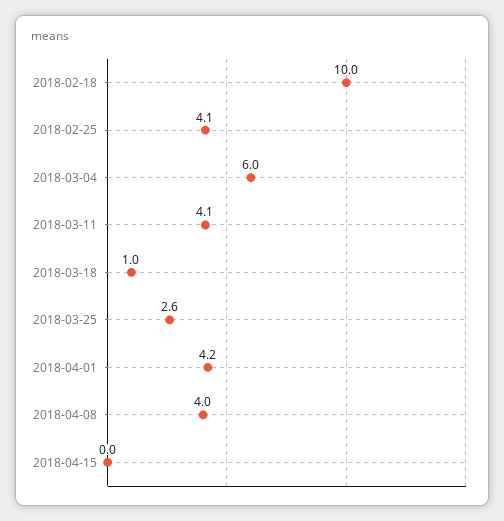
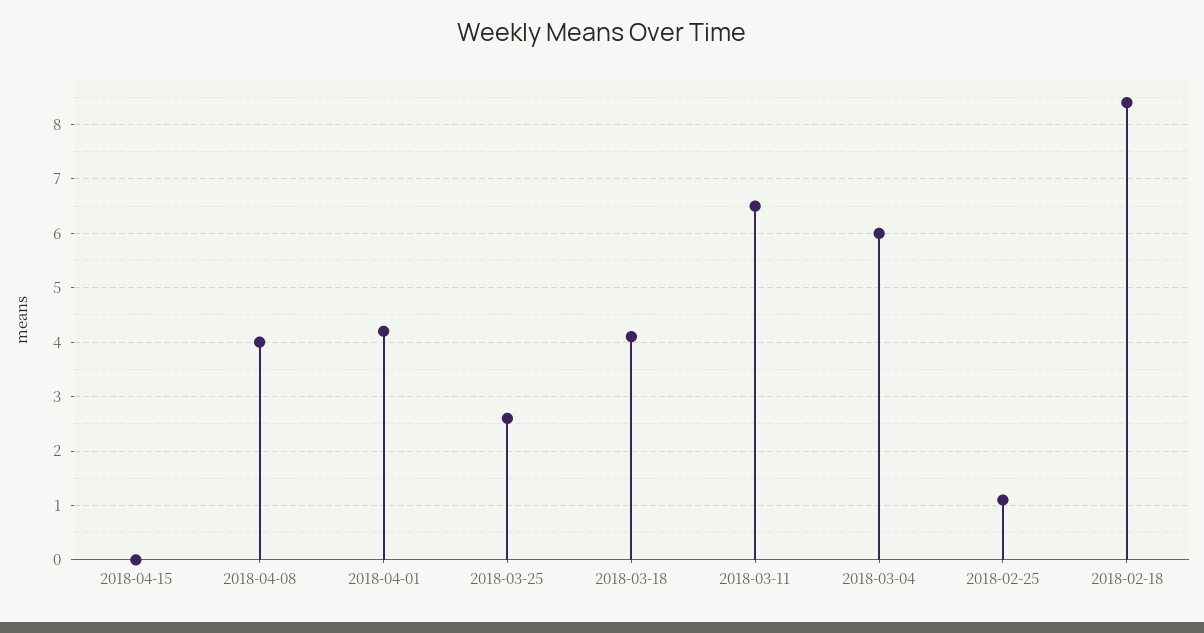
2018-02-18: 10 -> 8.5
2018-02-25: 4.1 -> 1
2018-03-11: 4.1 -> 6.5
2018-03-18: 1 -> 4

